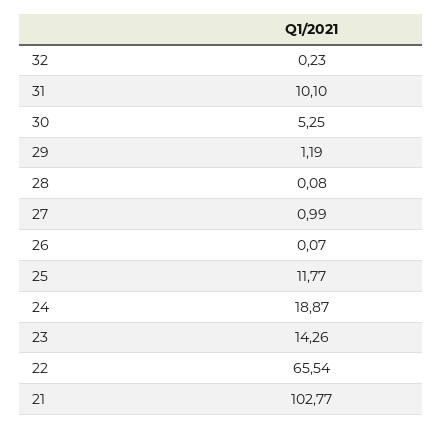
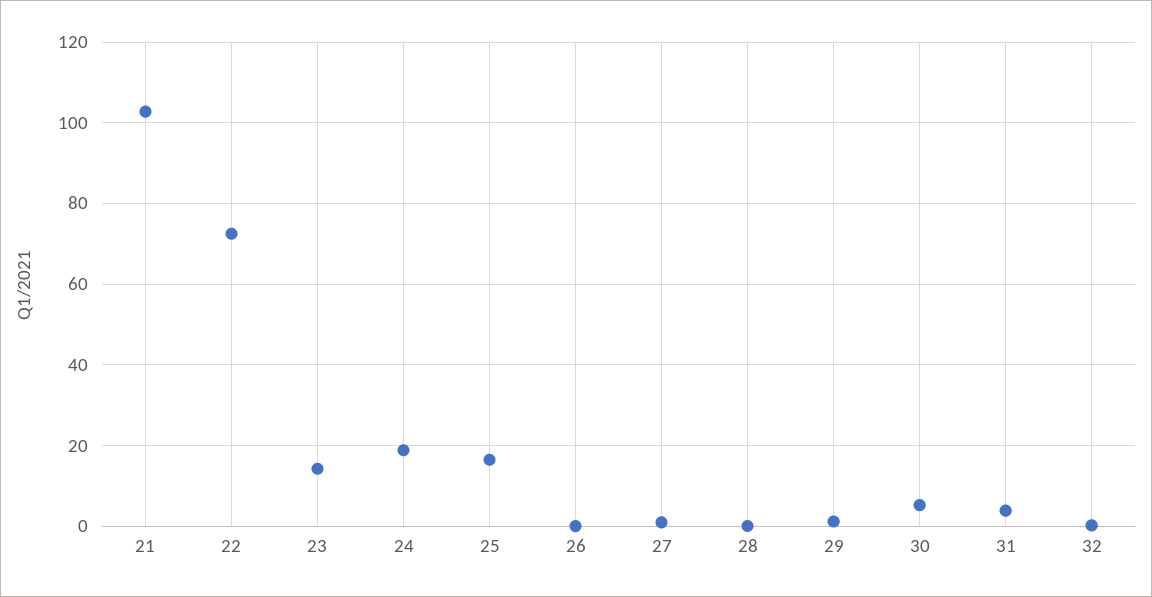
31: 10.1 -> 4
25: 11.77 -> 16
22: 65.54 -> 72

